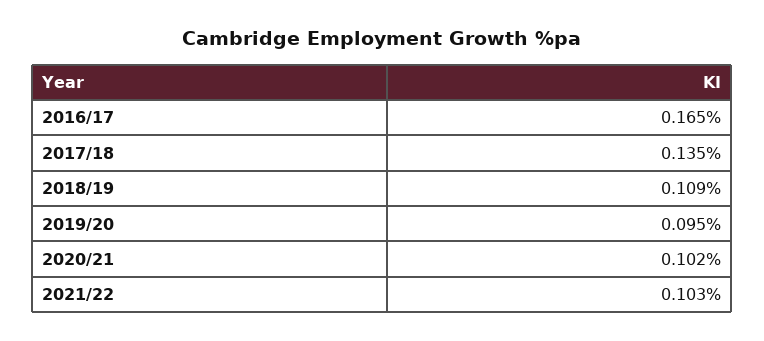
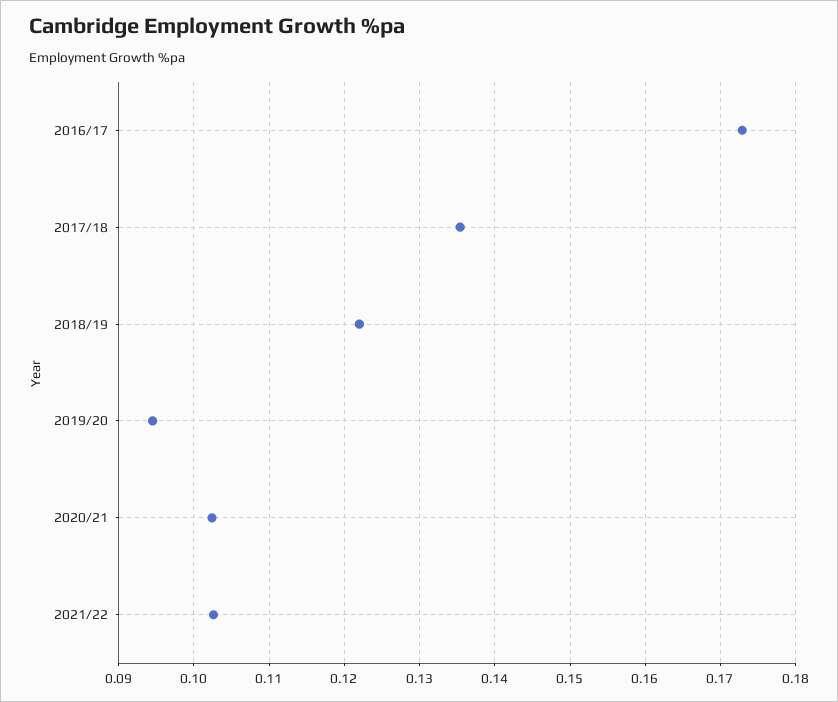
2016/17: 0.165 -> 0.173
2018/19: 0.109 -> 0.122

